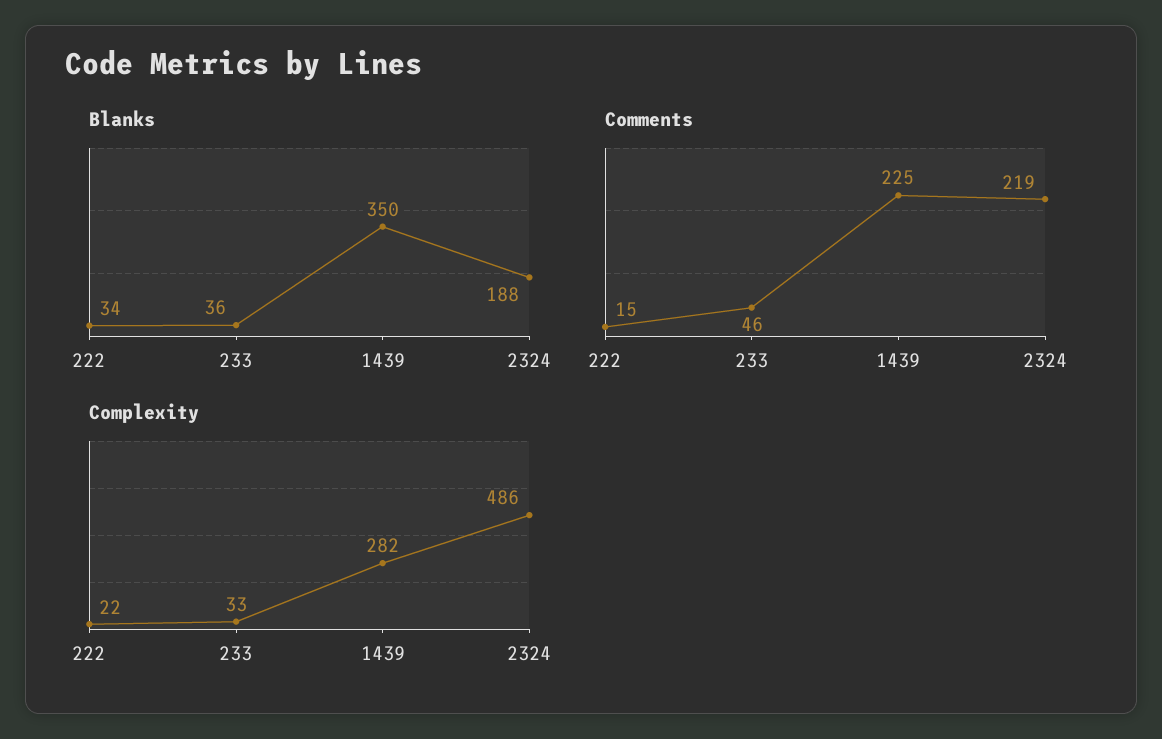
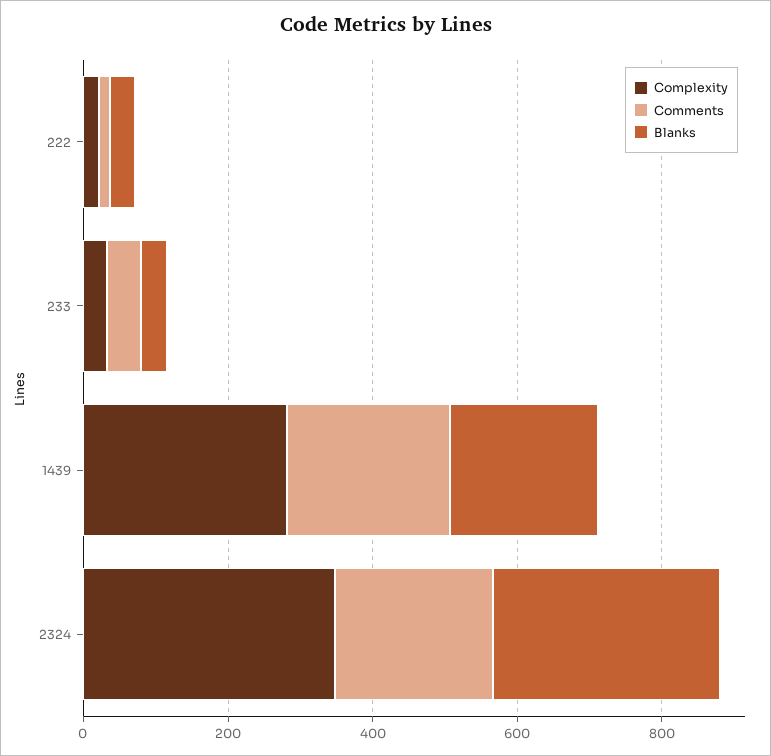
Blanks, 1439: 350 -> 200
Blanks, 2324: 188 -> 300
Complexity, 2324: 486 -> 350

